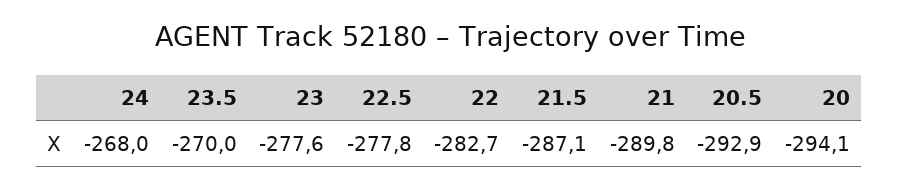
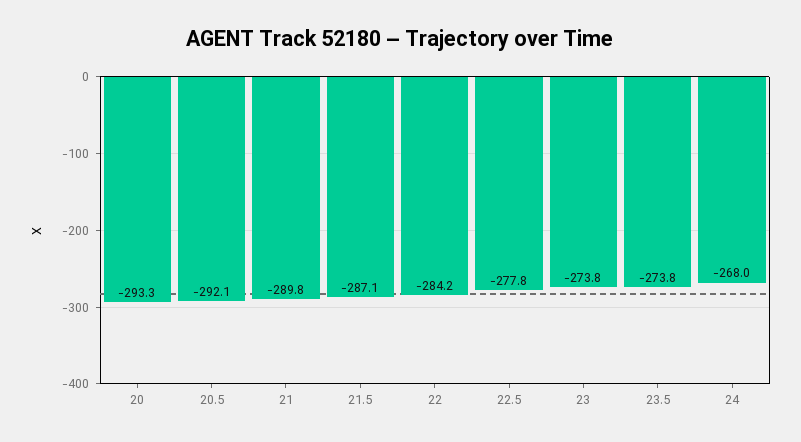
23.5: -270 -> -273.8
23: -277.6 -> -273.8
22: -282.7 -> -284.2
20.5: -292.9 -> -292.1
20: -294.1 -> -293.3

